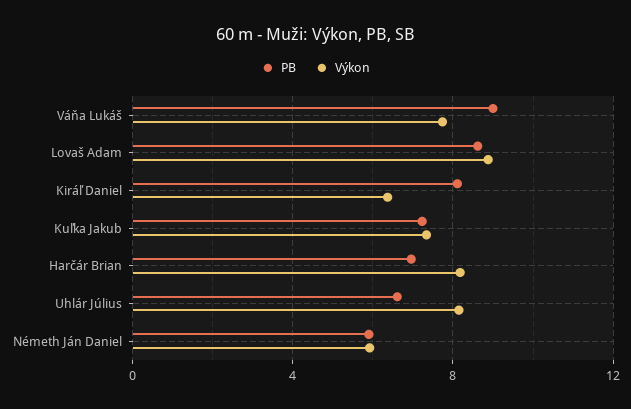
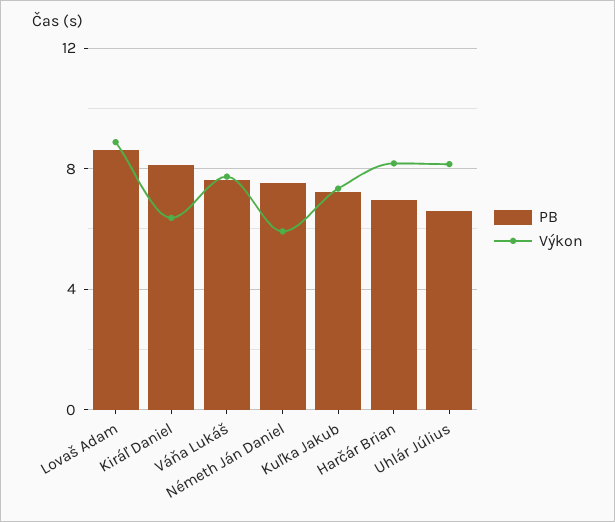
PB, Váňa Lukáš: 9 -> 7.5
PB, Németh Ján Daniel: 6 -> 7.5

